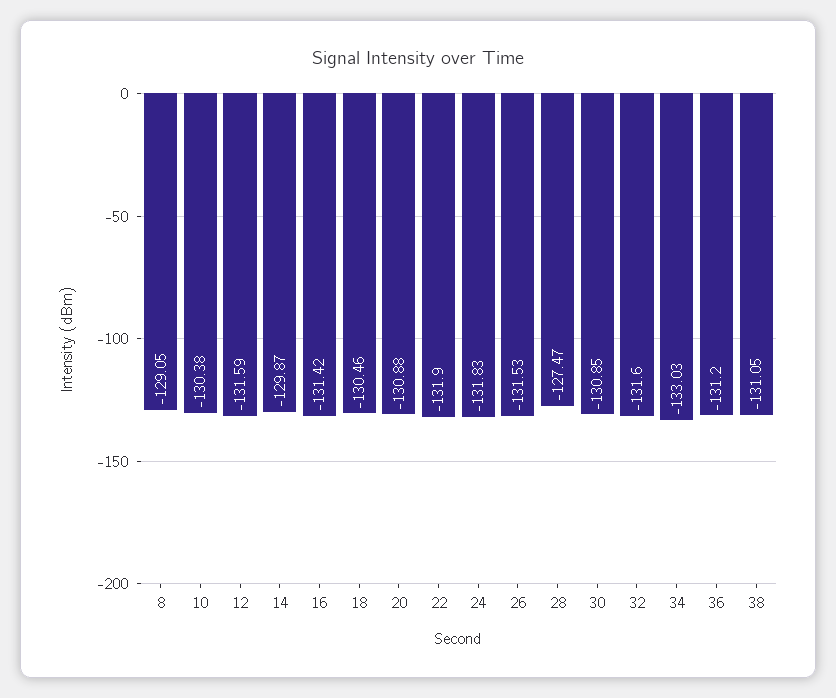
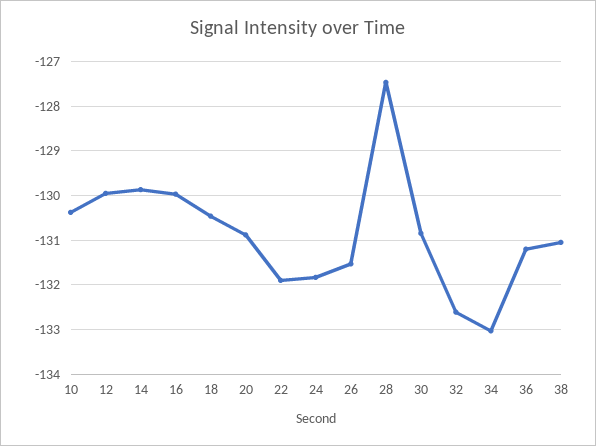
8: -129.05 -> none
12: -131.59 -> -130
16: -131.42 -> -130
32: -131.6 -> -132.6

